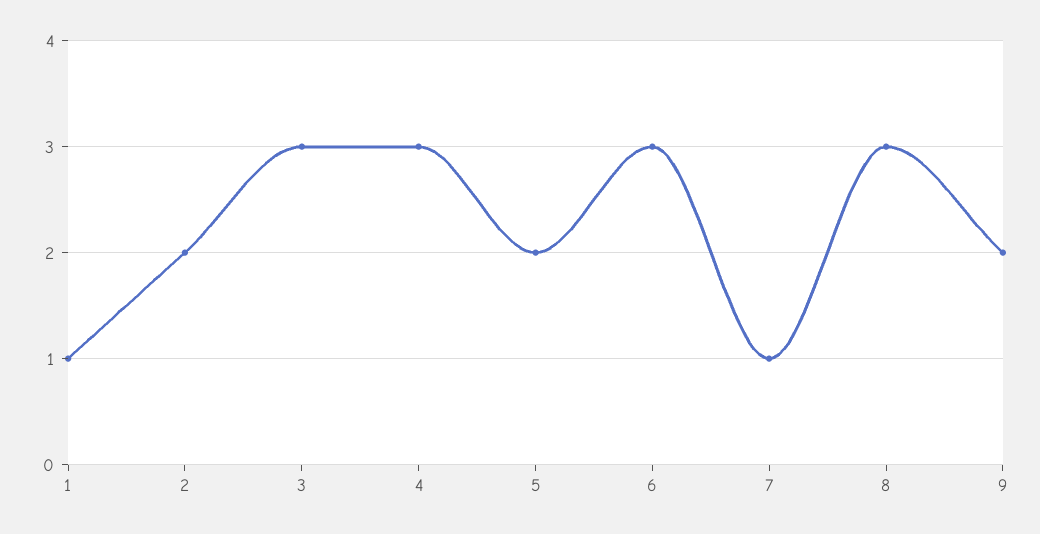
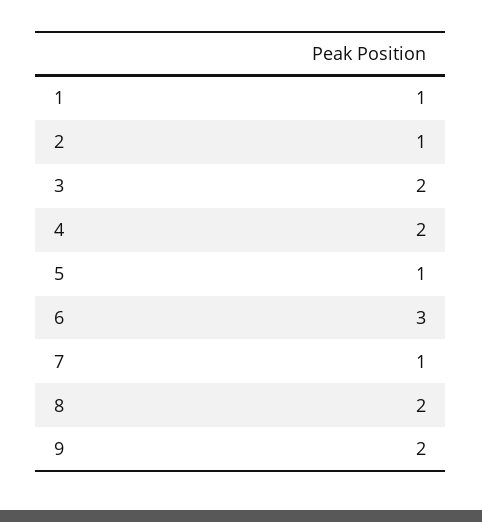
2: 2 -> 1
3: 3 -> 2
4: 3 -> 2
5: 2 -> 1
8: 3 -> 2

